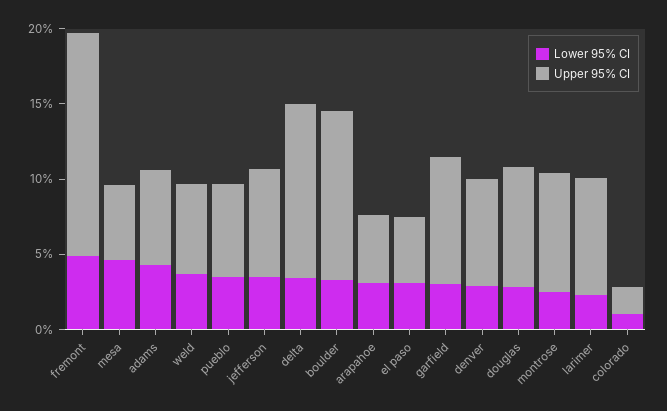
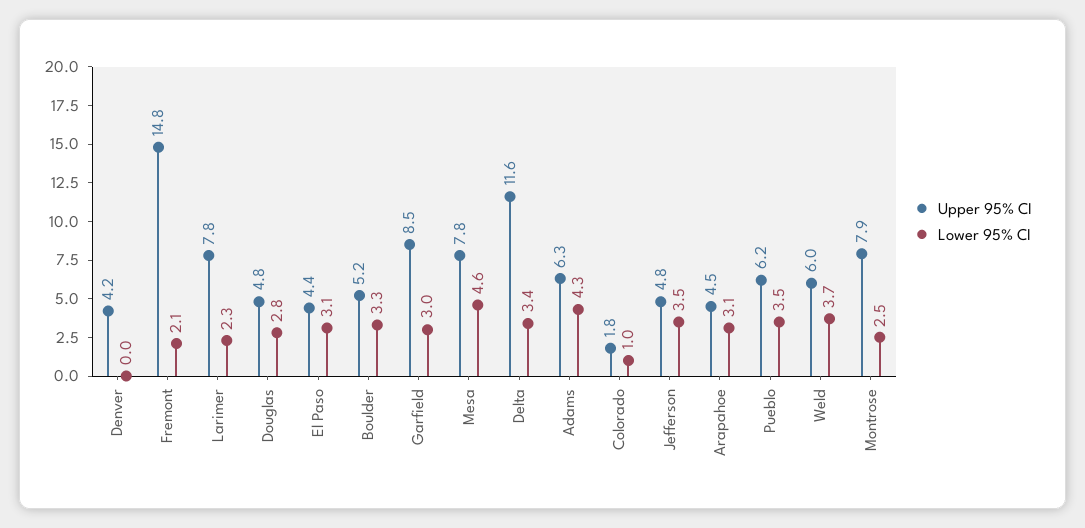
Lower 95% CI, fremont: 5 -> 2.1
Upper 95% CI, mesa: 5 -> 7.8
Upper 95% CI, jefferson: 7 -> 4.8
Upper 95% CI, boulder: 11 -> 5.2
Lower 95% CI, denver: 3 -> 0
Upper 95% CI, denver: 7 -> 4.2
Upper 95% CI, douglas: 8 -> 4.8

